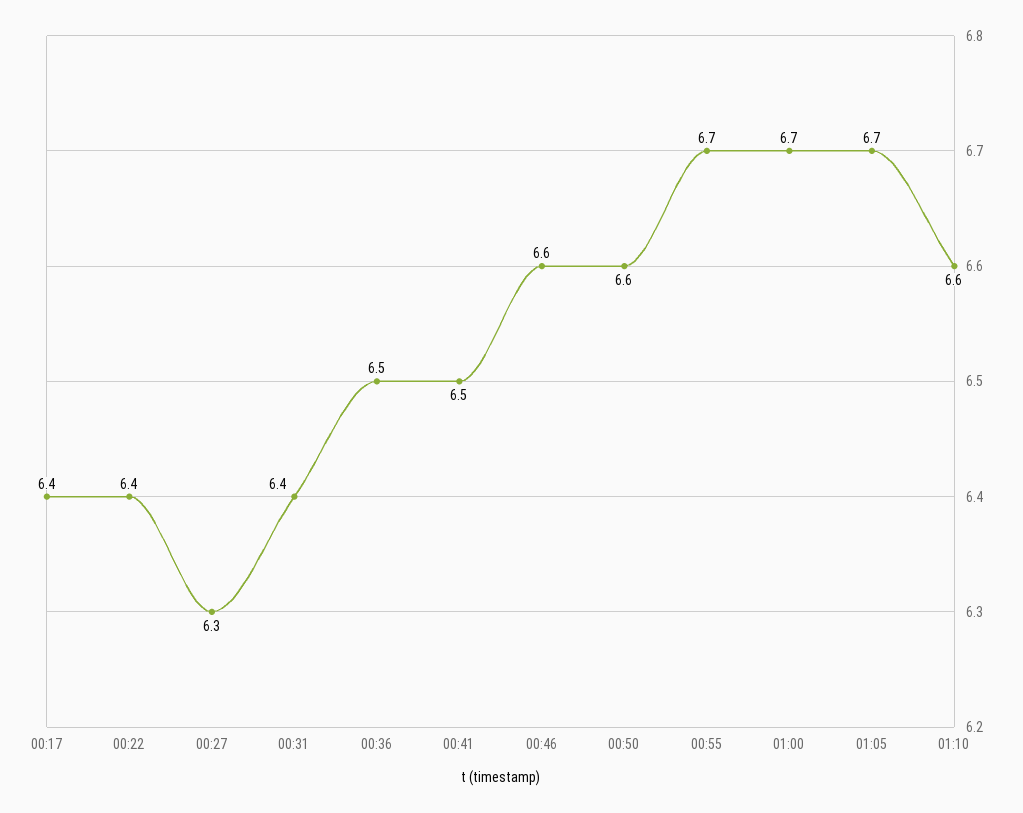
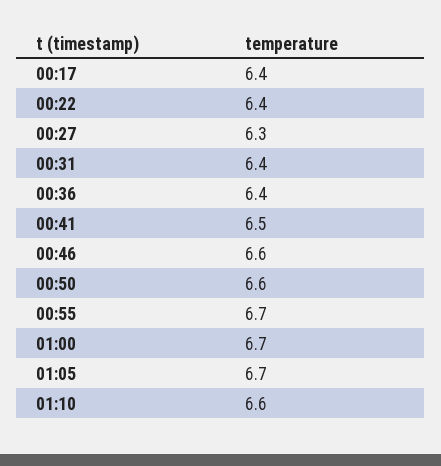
00:36: 6.5 -> 6.4

